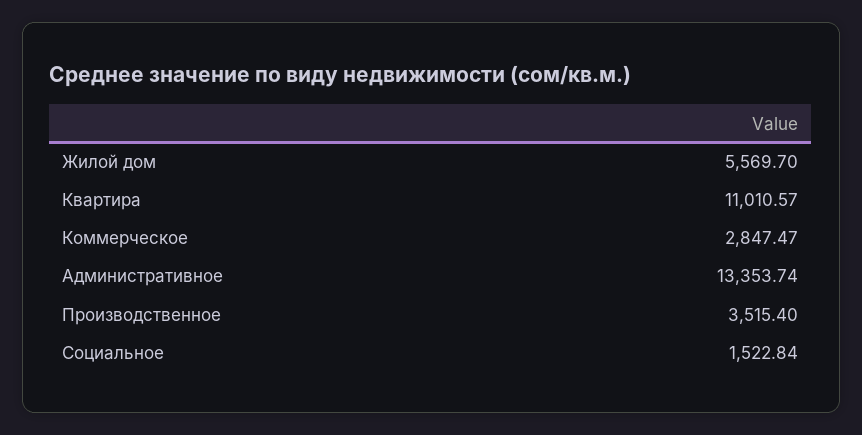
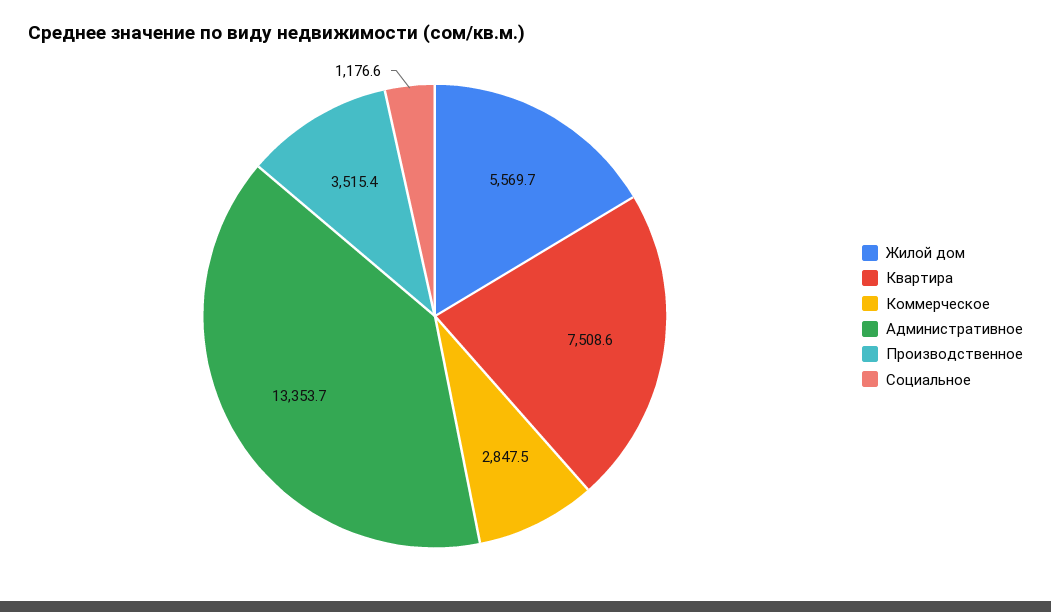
Квартира: 11010.57 -> 7508.6
Социальное: 1522.84 -> 1176.6

